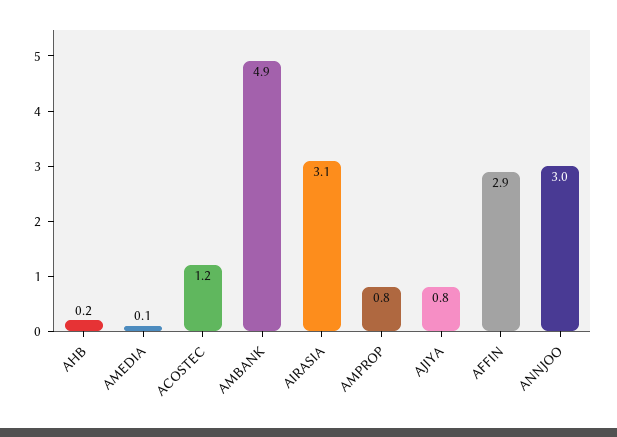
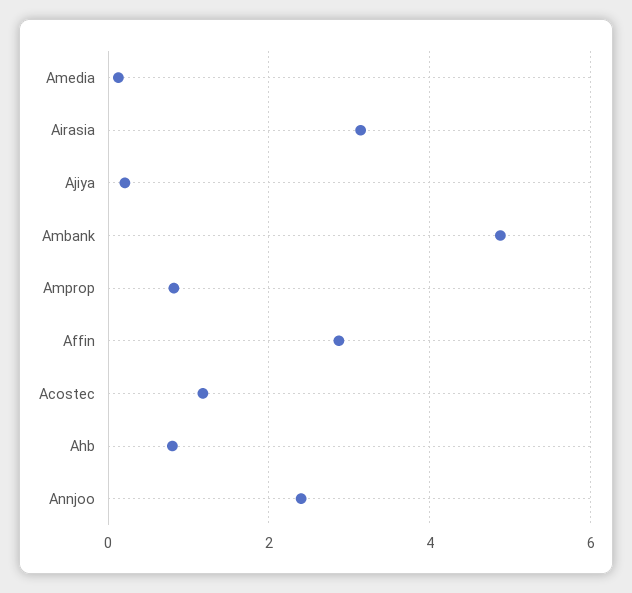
AHB: 0.2 -> 0.8
AJIYA: 0.8 -> 0.2
ANNJOO: 3 -> 2.4

